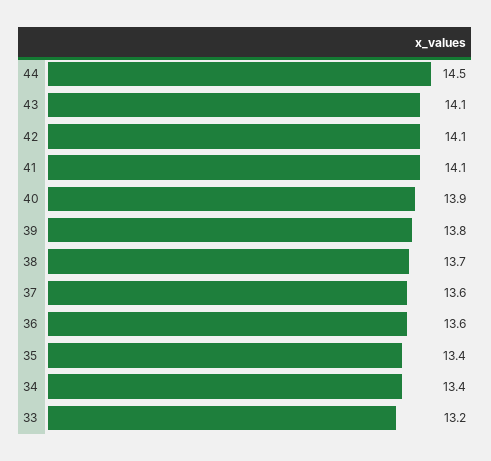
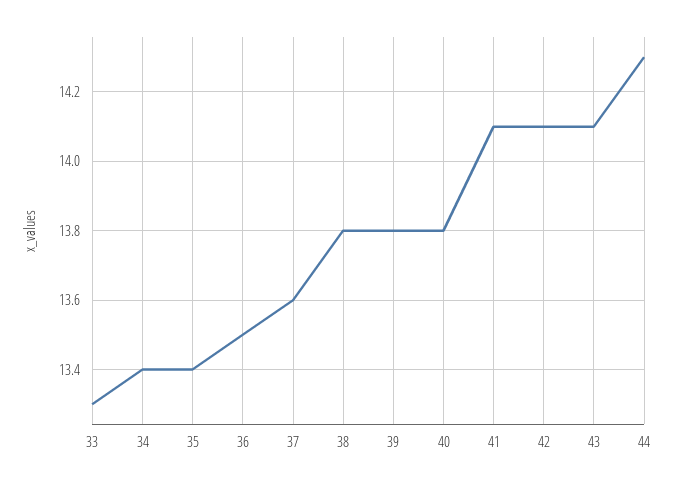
44: 14.5 -> 14.3
40: 13.9 -> 13.8
38: 13.7 -> 13.8
36: 13.6 -> 13.5
33: 13.2 -> 13.3

